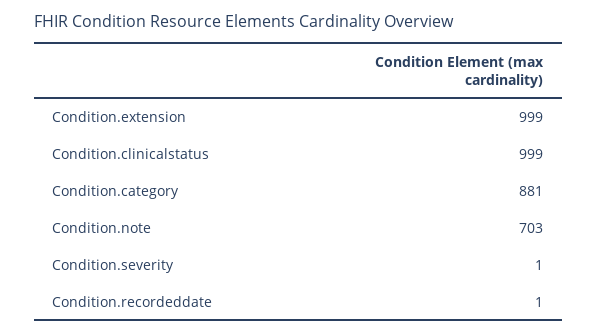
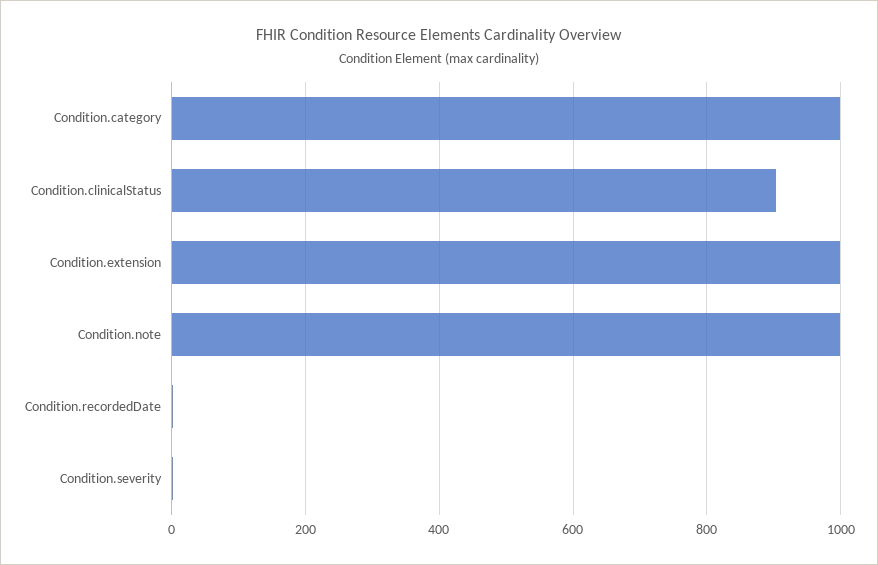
Condition.clinicalstatus: 999 -> 900
Condition.category: 881 -> 1000
Condition.note: 703 -> 1000

